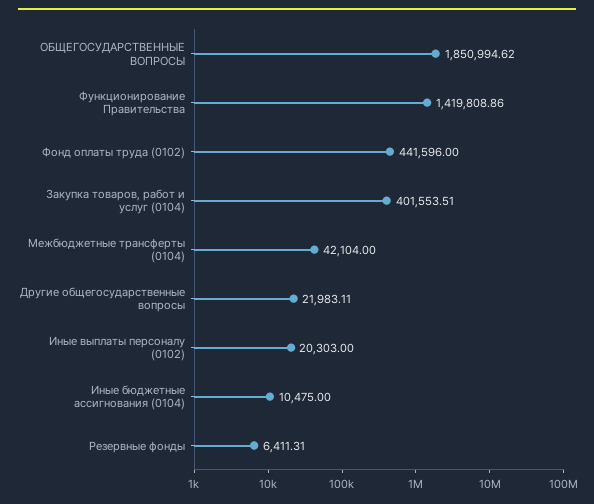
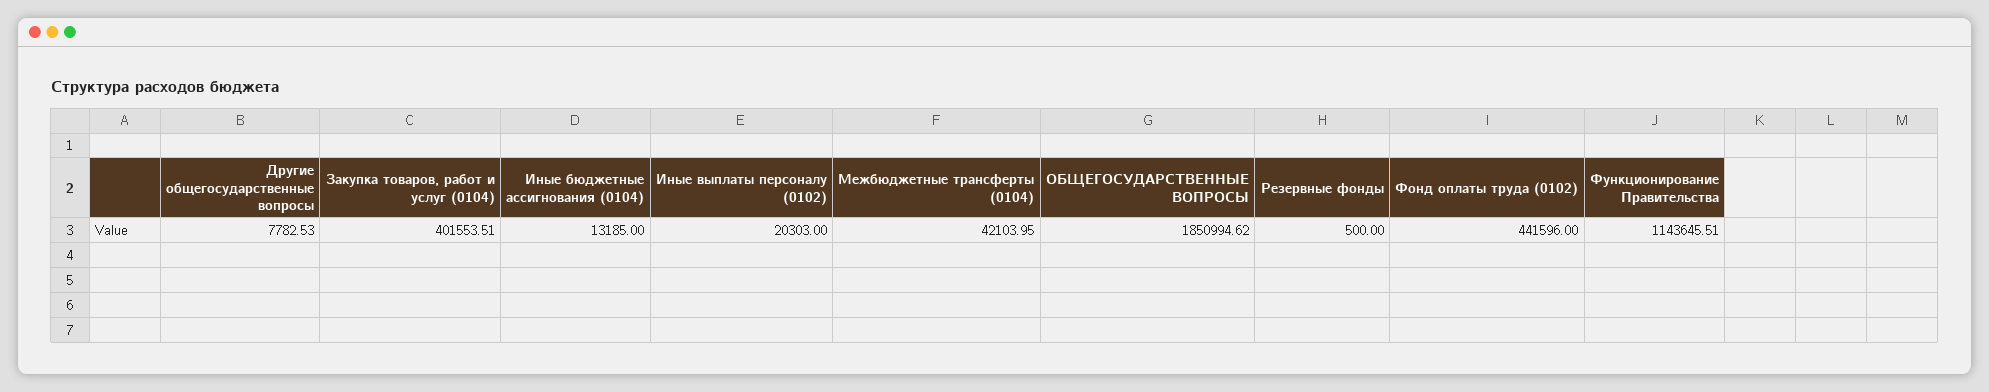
Функционирование Правительства: 1419808.86 -> 1143645.51
Межбюджетные трансферты (0104): 42104 -> 42103.95
Другие общегосударственные вопросы: 21983.11 -> 7782.53
Иные бюджетные ассигнования (0104): 10475 -> 13185
Резервные фонды: 6411.31 -> 500

